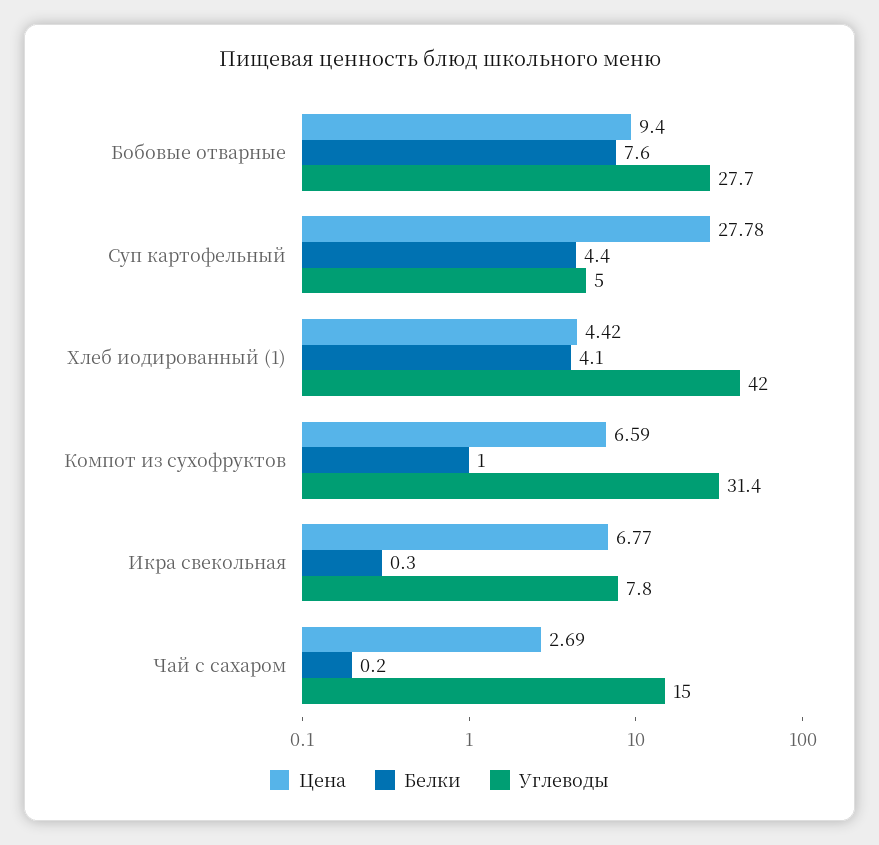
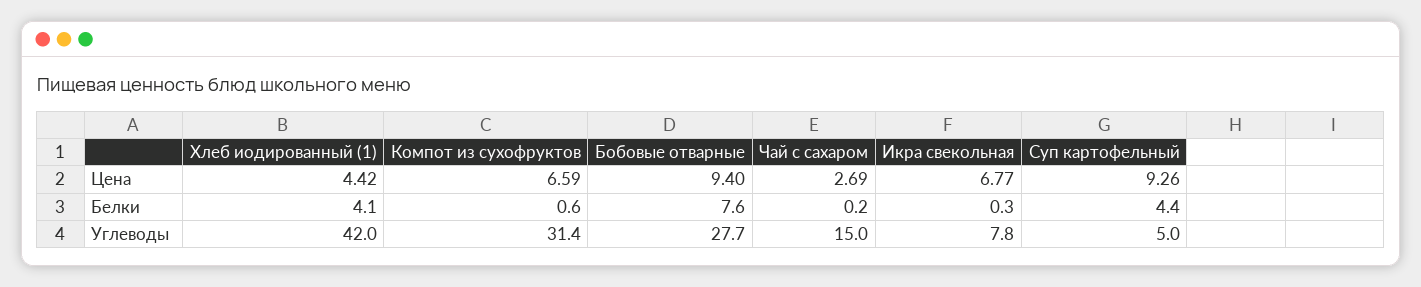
Цена, Суп картофельный: 27.78 -> 9.26
Белки, Компот из сухофруктов: 1 -> 0.6

